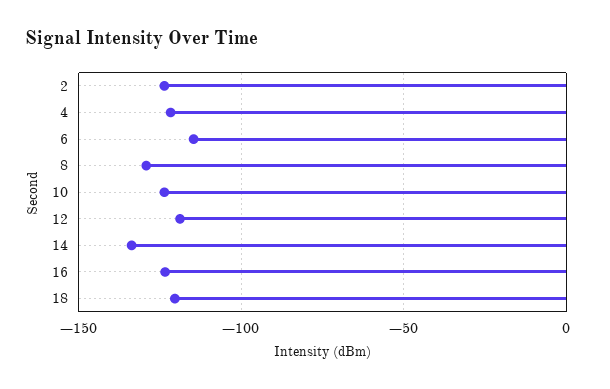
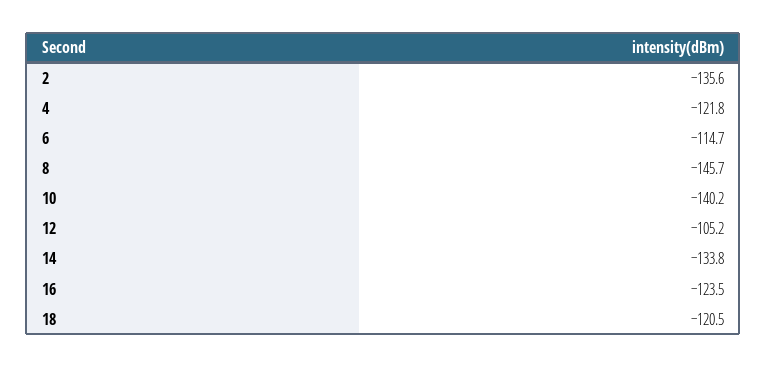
2: -125 -> -135.6
8: -130 -> -145.7
10: -125 -> -140.2
12: -120 -> -105.2

